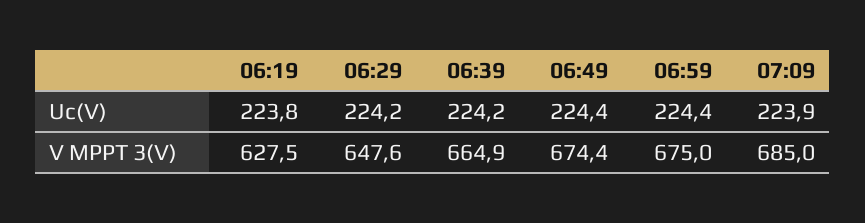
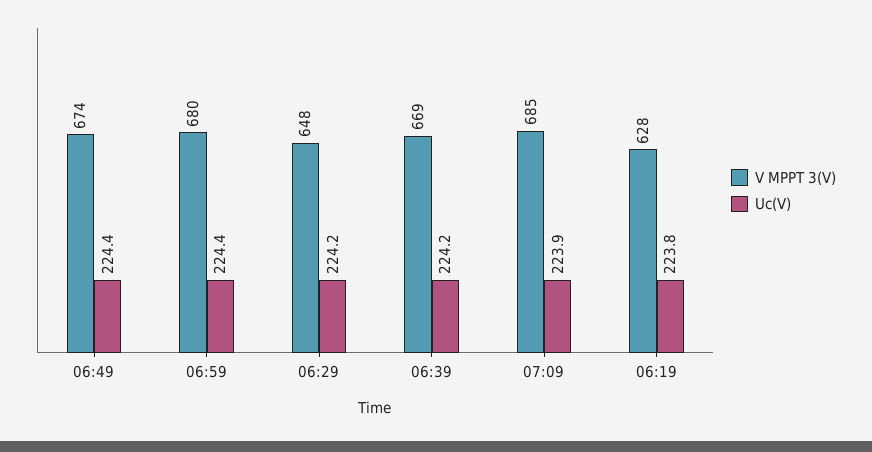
V MPPT 3(V), 06:39: 664.9 -> 669
V MPPT 3(V), 06:59: 675 -> 680

